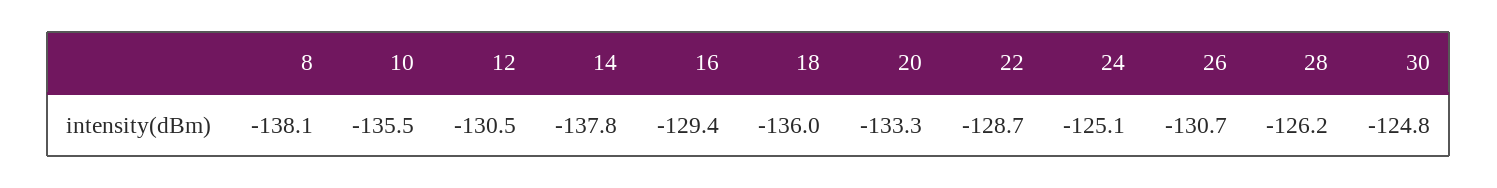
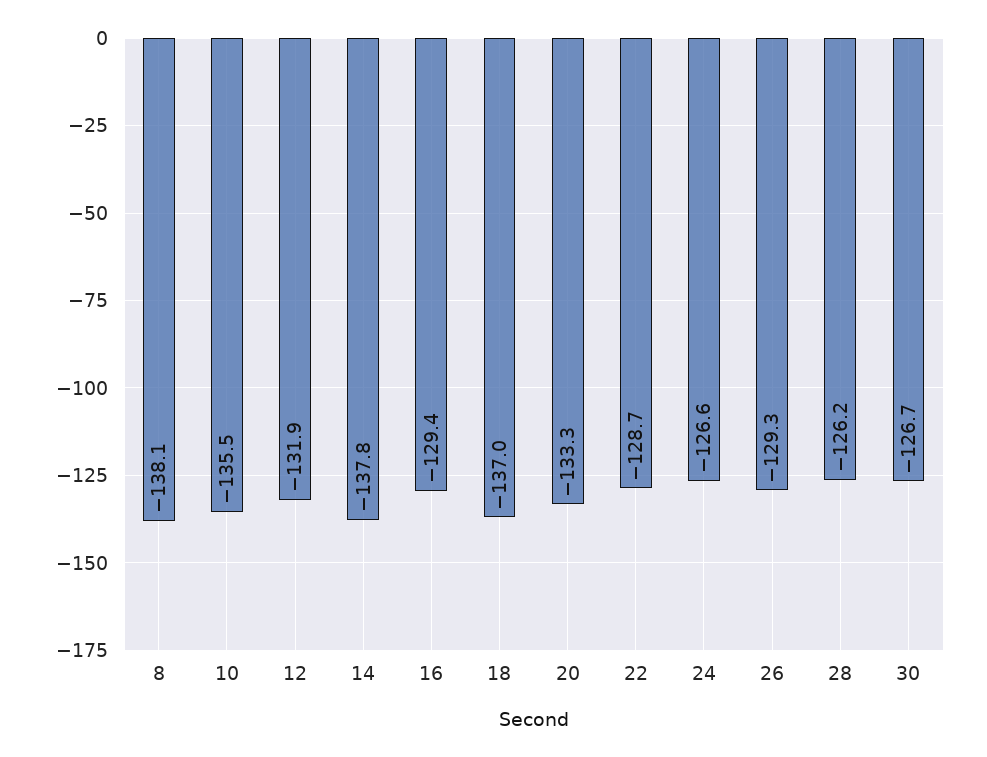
12: -130.5 -> -131.9
18: -136 -> -137
24: -125.1 -> -126.6
26: -130.7 -> -129.3
30: -124.8 -> -126.7

